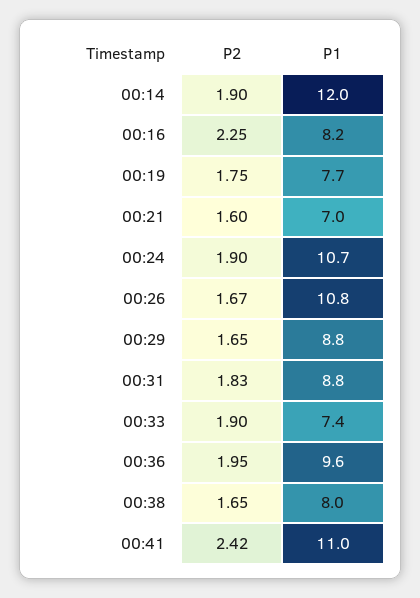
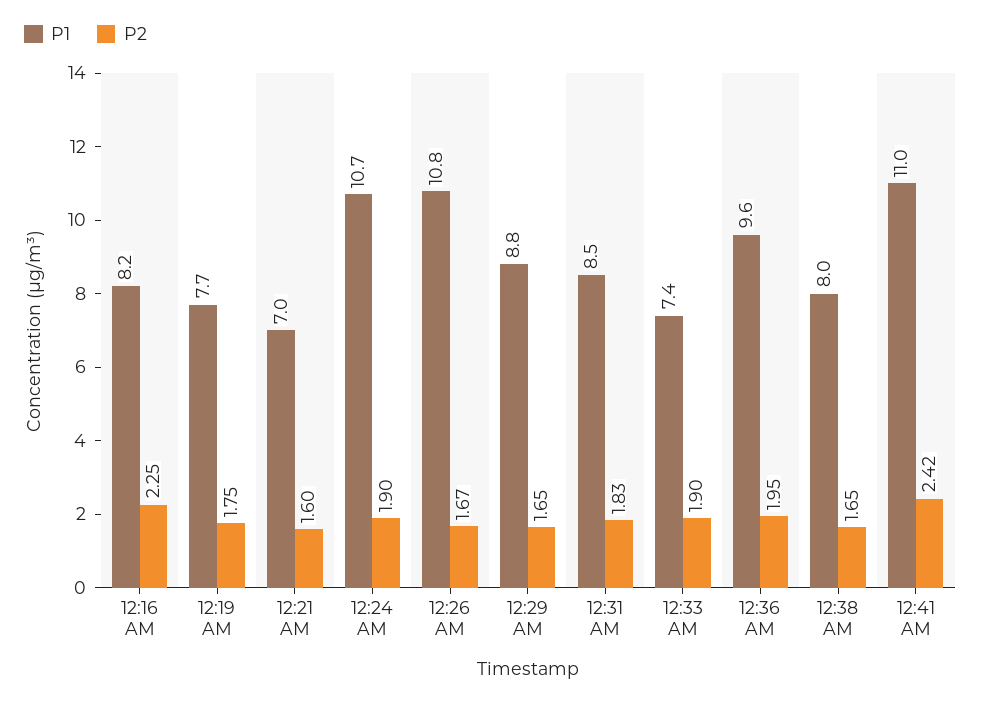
P2, 00:14: 1.9 -> none
P1, 00:14: 12 -> none
P1, 00:31: 8.8 -> 8.5

